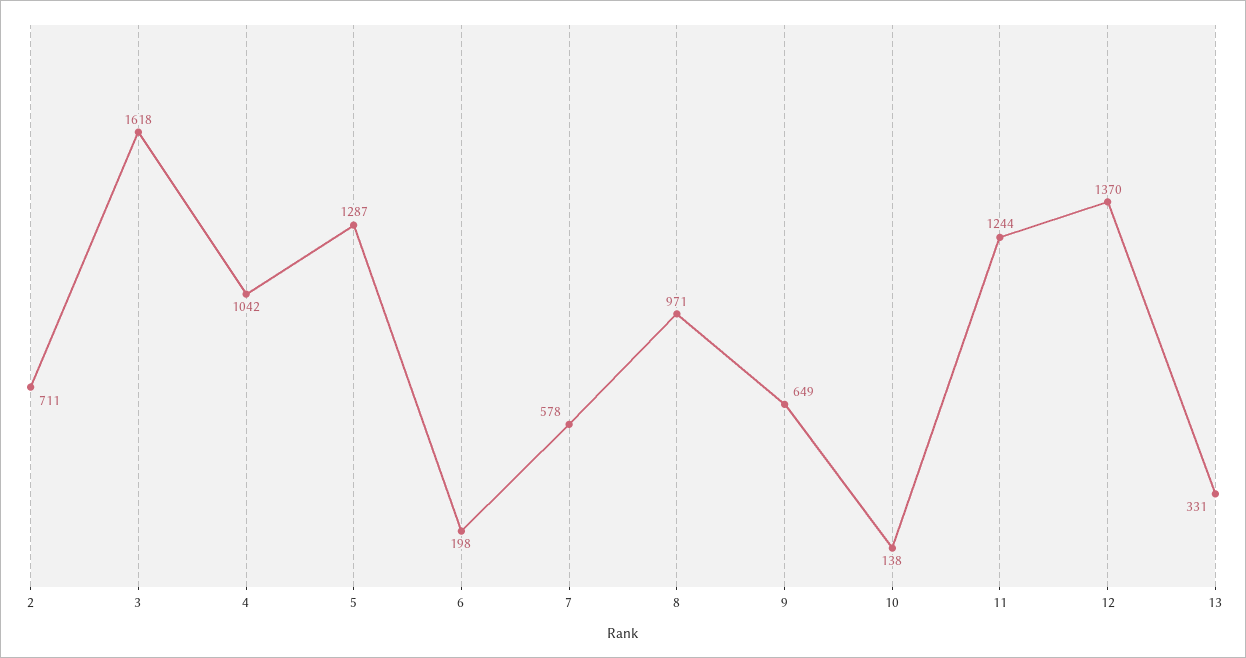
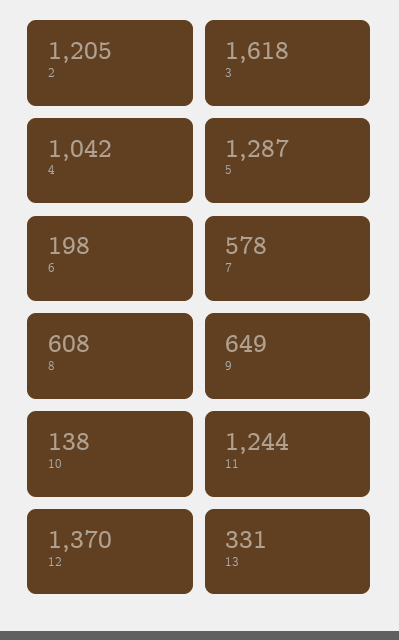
2: 711 -> 1205
8: 971 -> 608

